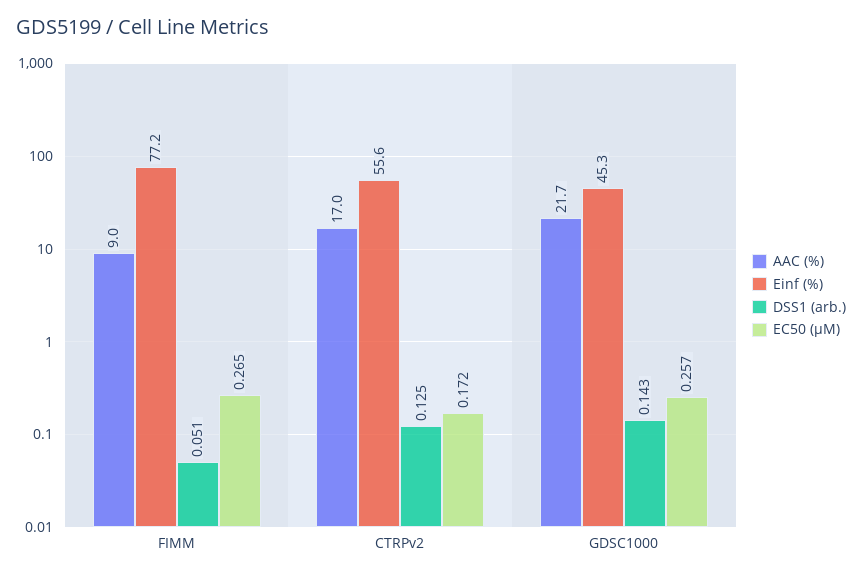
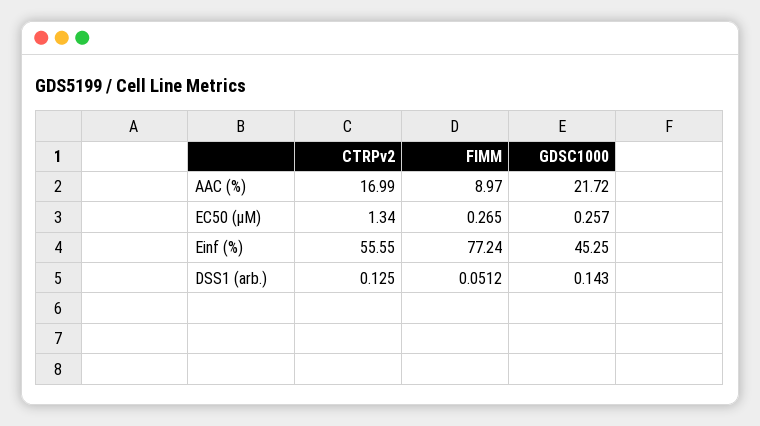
EC50 (µM), CTRPv2: 0.172 -> 1.34

